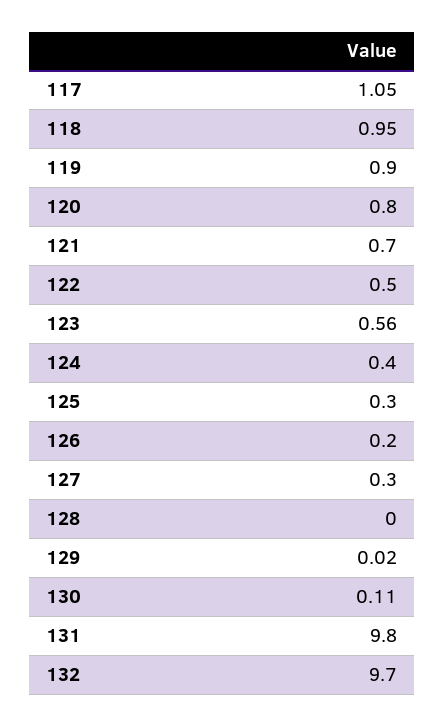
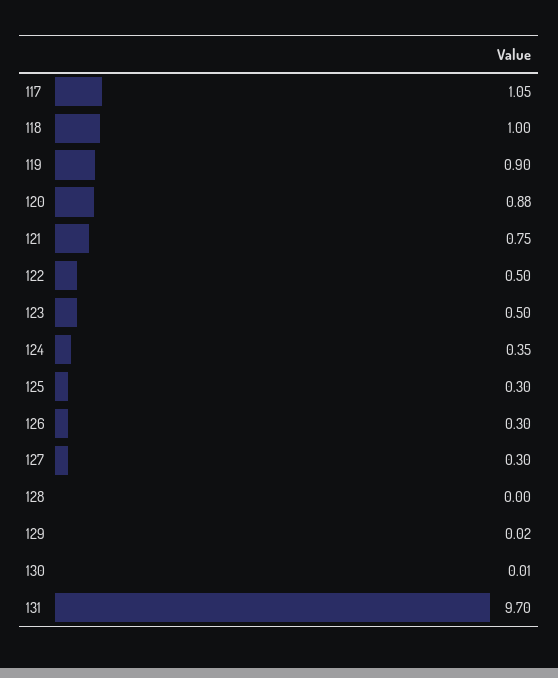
118: 0.95 -> 1
120: 0.8 -> 0.88
121: 0.7 -> 0.75
123: 0.56 -> 0.5
124: 0.4 -> 0.35
126: 0.2 -> 0.3
130: 0.11 -> 0.01
131: 9.8 -> 9.7
132: 9.7 -> none

